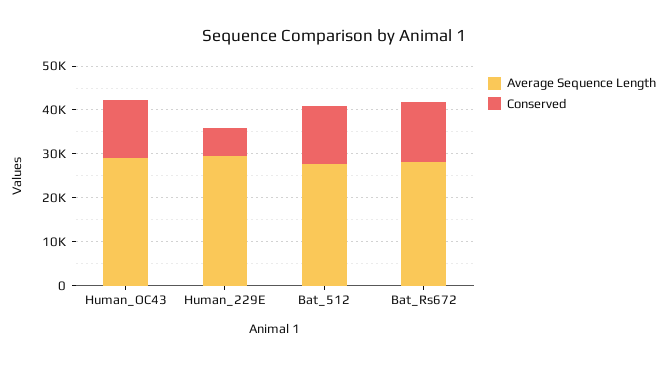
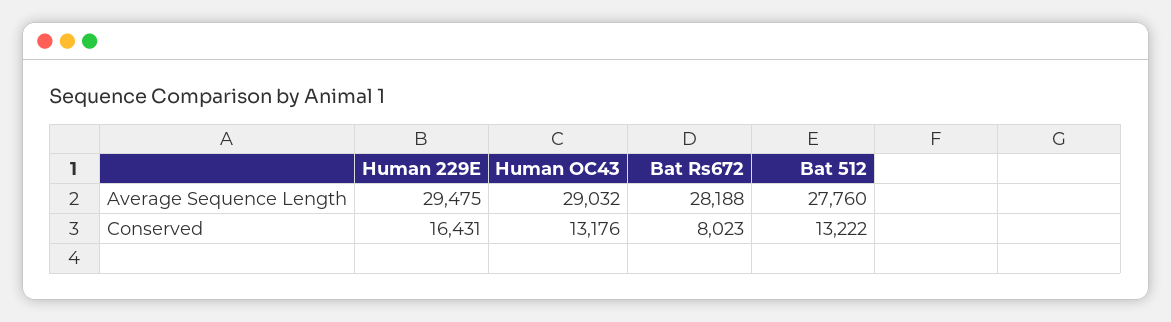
Conserved, Human_229E: 6000 -> 16431
Conserved, Bat_Rs672: 14000 -> 8023

